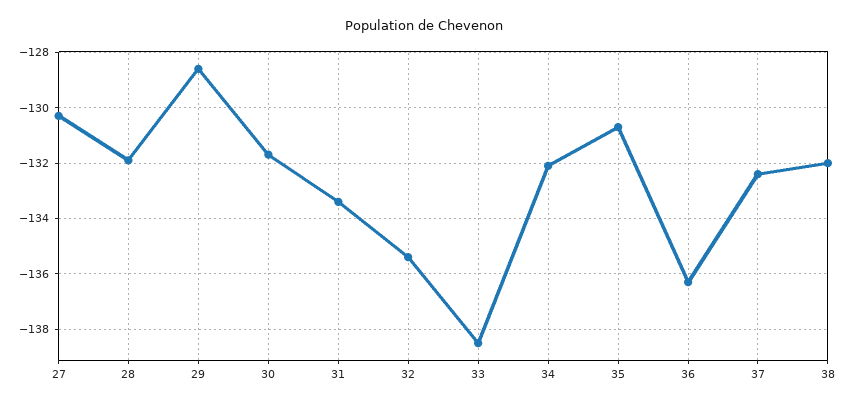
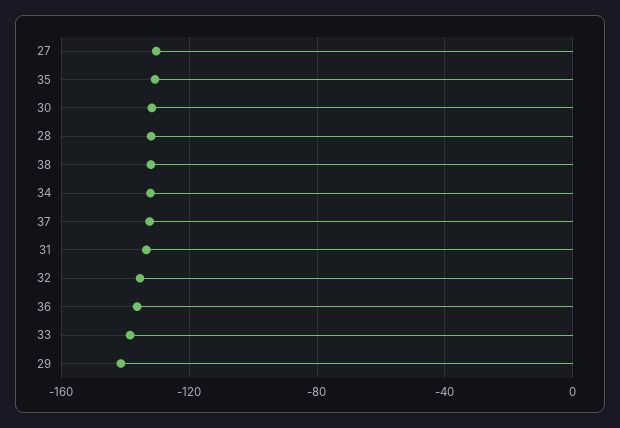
29: -128.5 -> -140

